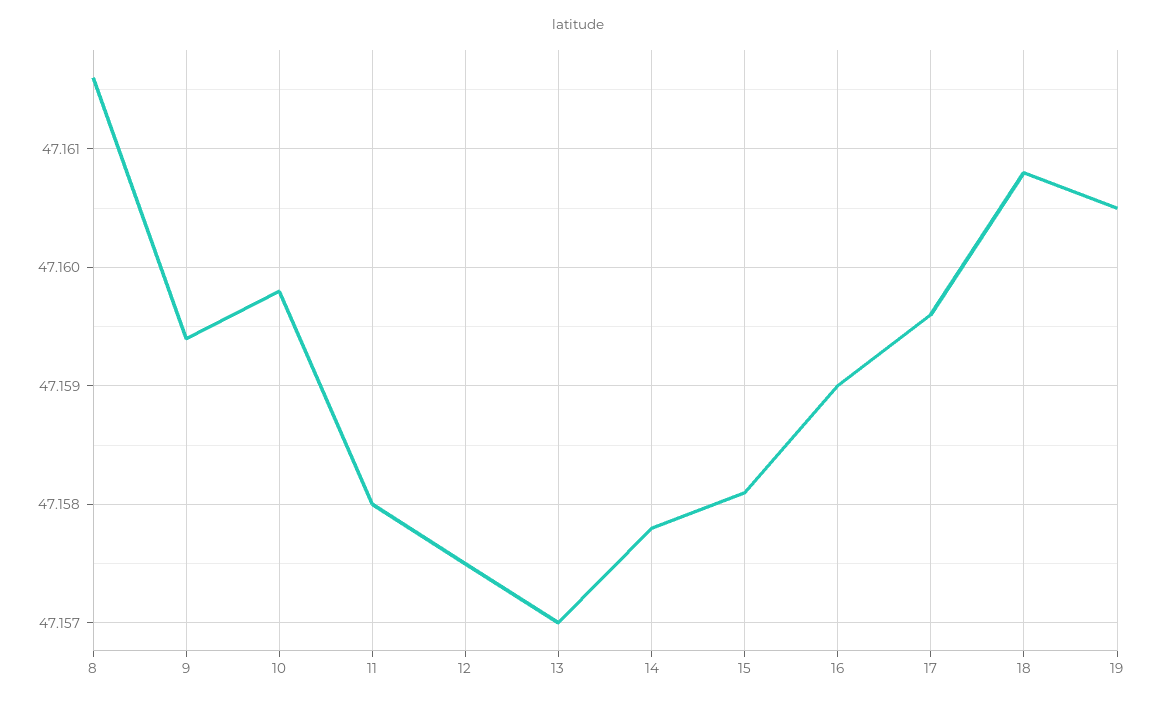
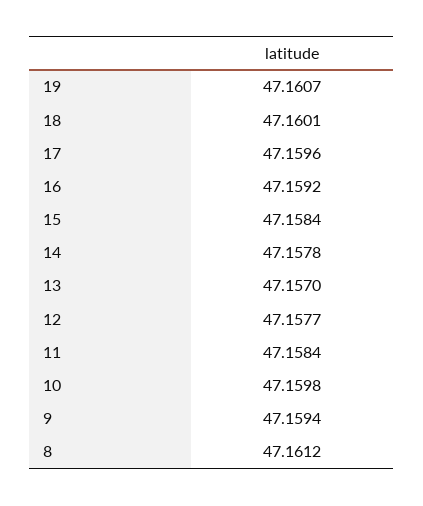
8: 47.1616 -> 47.1612
11: 47.158 -> 47.1584
12: 47.1575 -> 47.1577
15: 47.1581 -> 47.1584
16: 47.159 -> 47.1592
18: 47.1608 -> 47.1601
19: 47.1605 -> 47.1607

